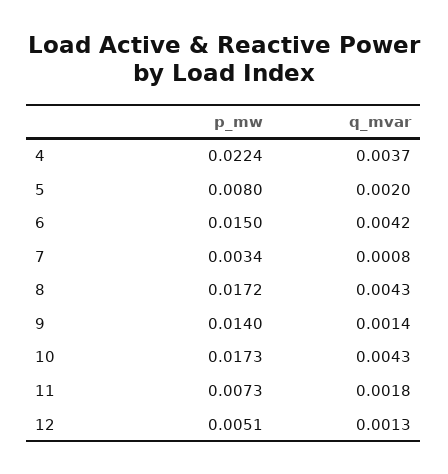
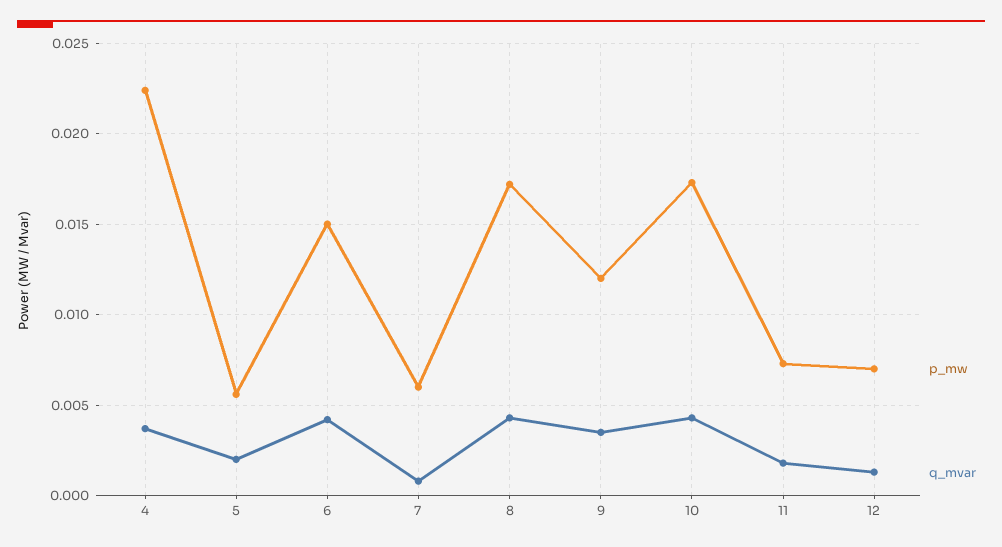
p_mw, 5: 0.008 -> 0.0055
p_mw, 7: 0.0034 -> 0.006
p_mw, 9: 0.014 -> 0.012
q_mvar, 9: 0.0014 -> 0.0035
p_mw, 12: 0.0051 -> 0.007

